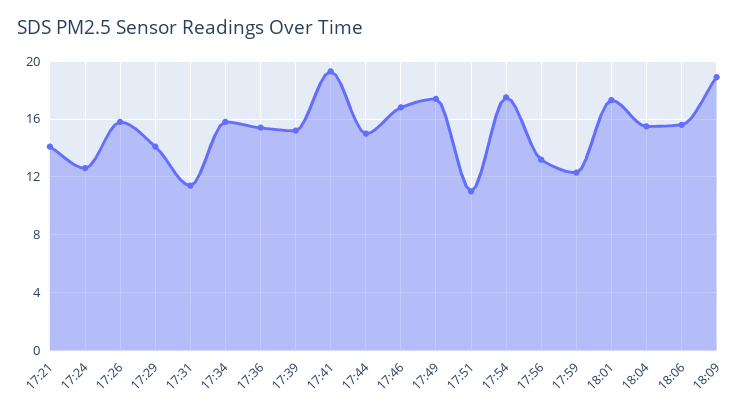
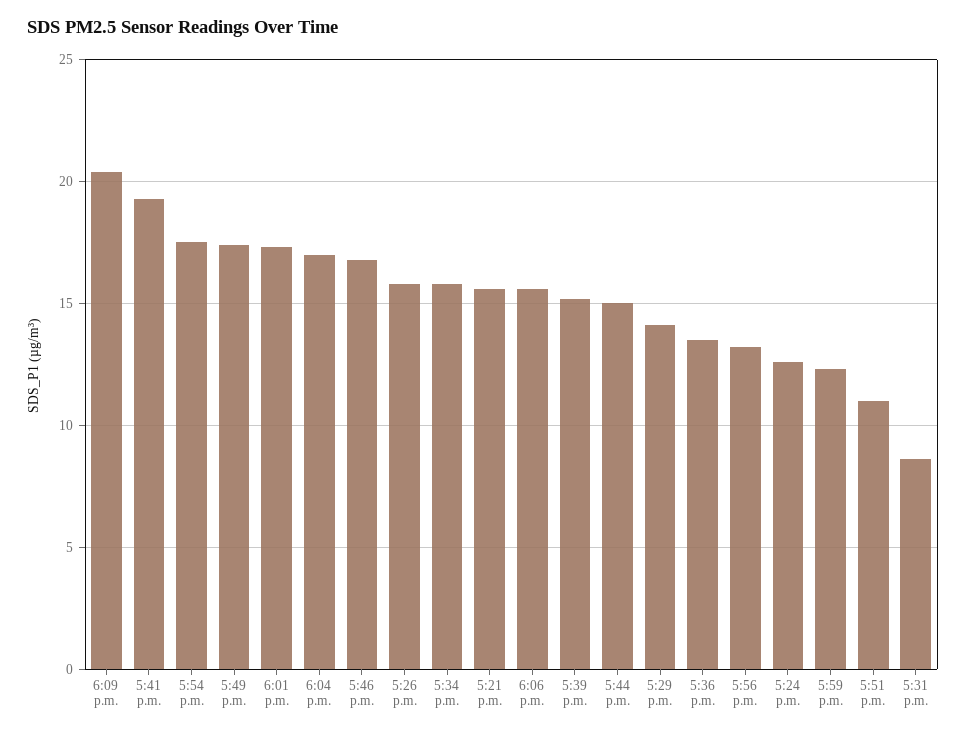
17:21: 14 -> 15.5
17:31: 11.5 -> 8.5
17:36: 15.5 -> 13.5
18:04: 15.5 -> 17
18:09: 19 -> 20.5

